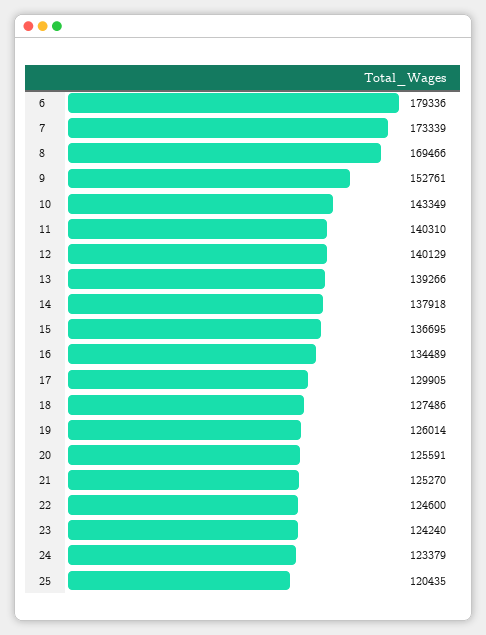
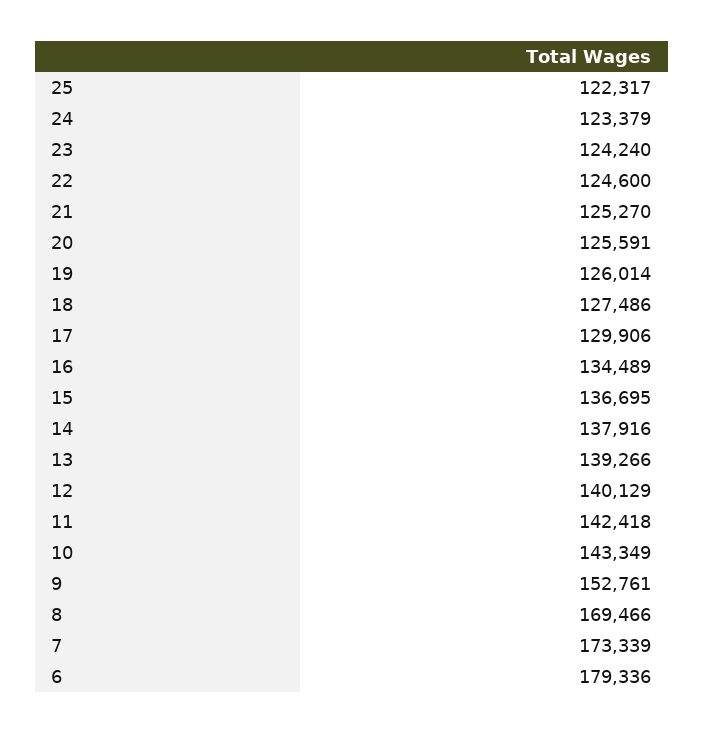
11: 140310 -> 142418
14: 137918 -> 137916
17: 129905 -> 129906
25: 120435 -> 122317

